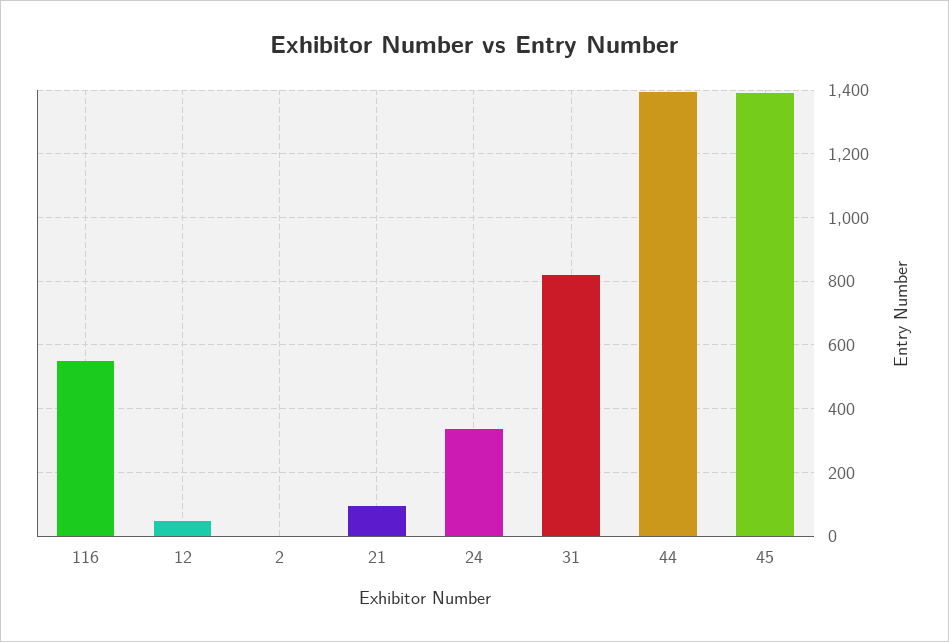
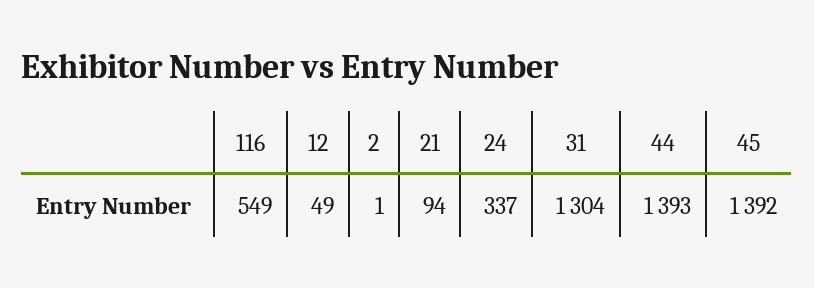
31: 820 -> 1304

